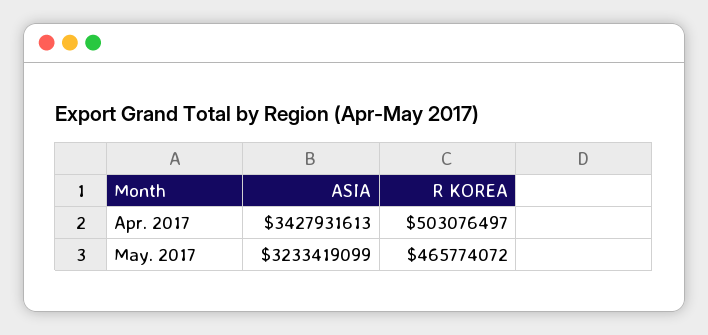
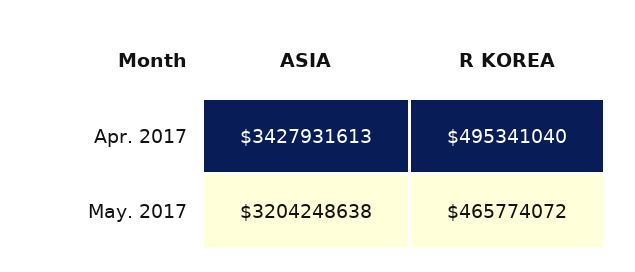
R KOREA, Apr. 2017: 503076497 -> 495341040
ASIA, May. 2017: 3233419099 -> 3204248638

